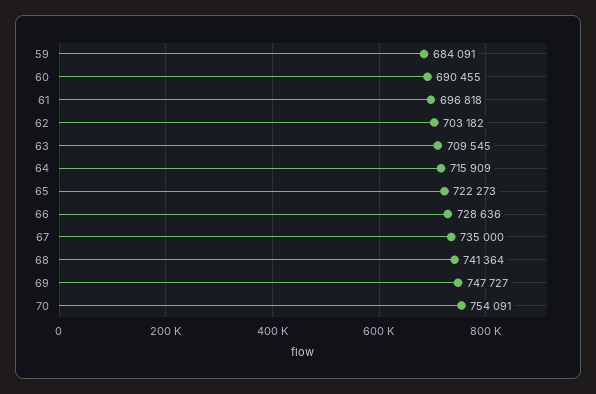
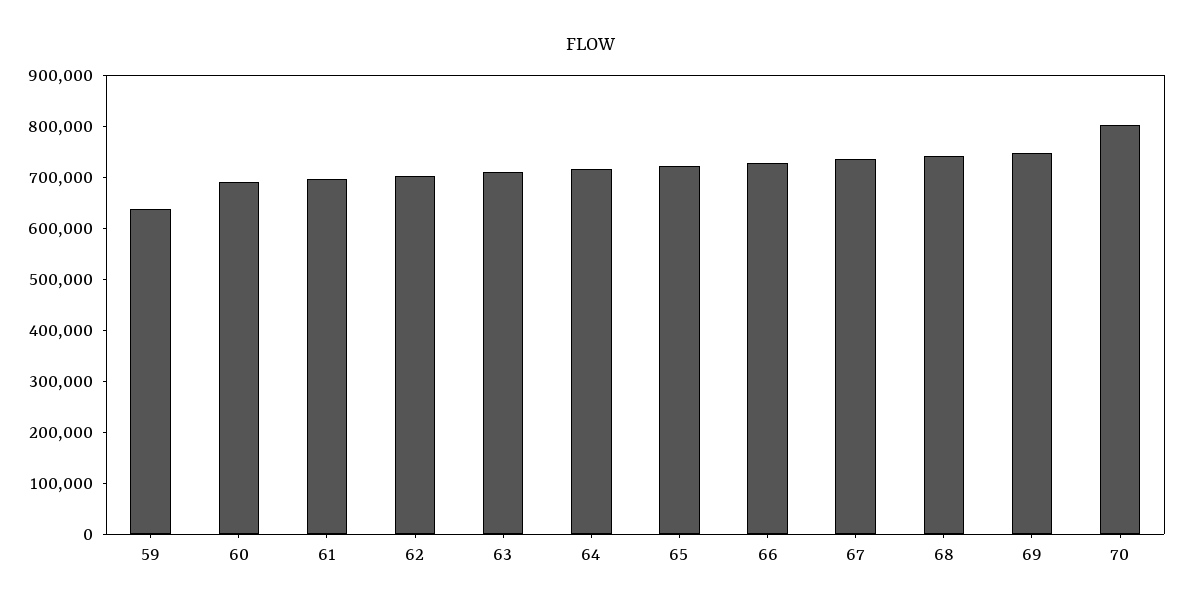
59: 684091 -> 640000
70: 754091 -> 800000

